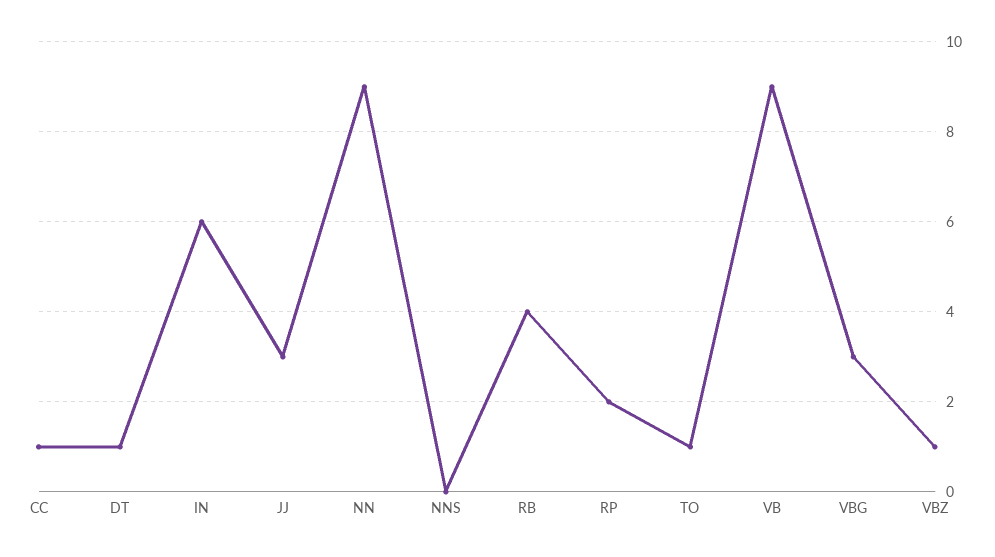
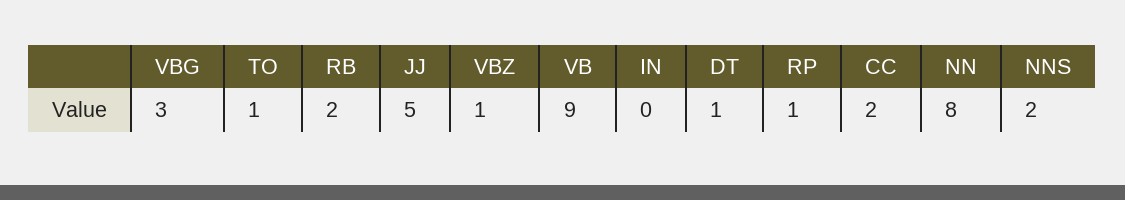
CC: 1 -> 2
IN: 6 -> 0
JJ: 3 -> 5
NN: 9 -> 8
NNS: 0 -> 2
RB: 4 -> 2
RP: 2 -> 1

